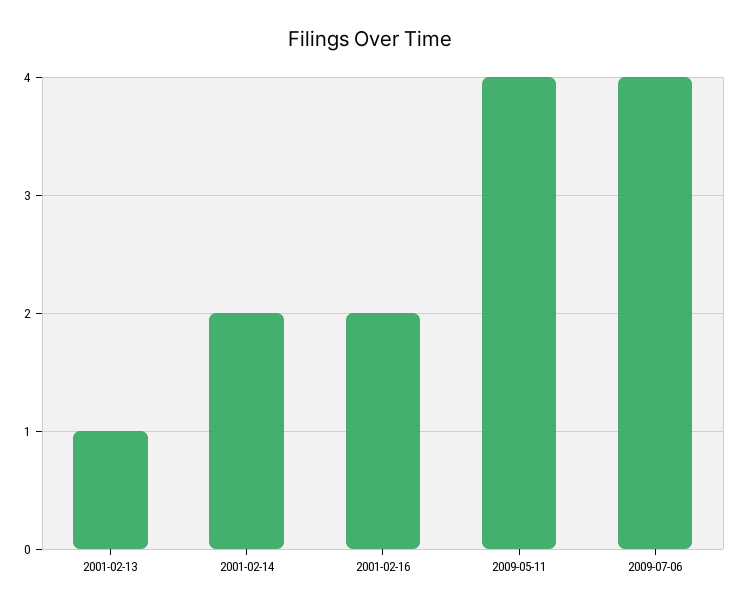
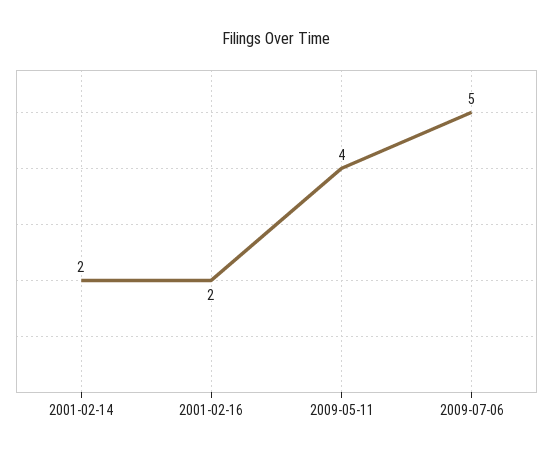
2001-02-13: 1 -> none
2009-07-06: 4 -> 5

